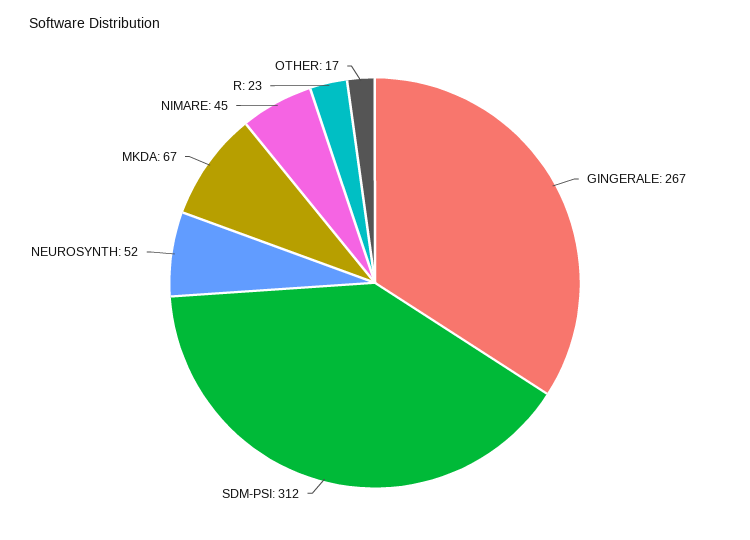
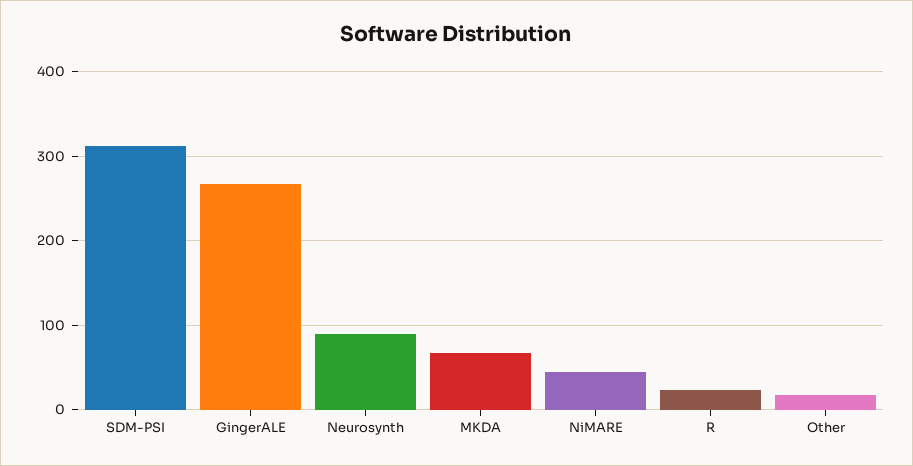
NEUROSYNTH: 52 -> 90

